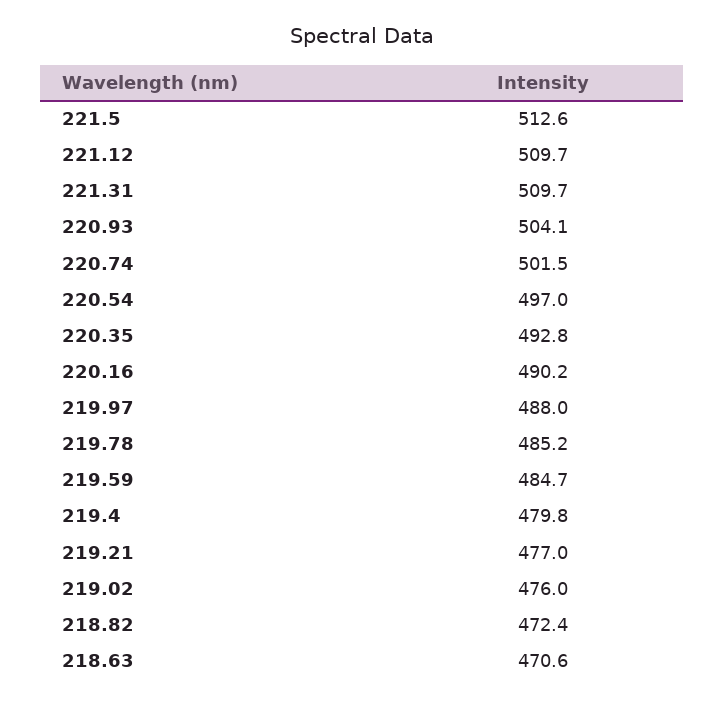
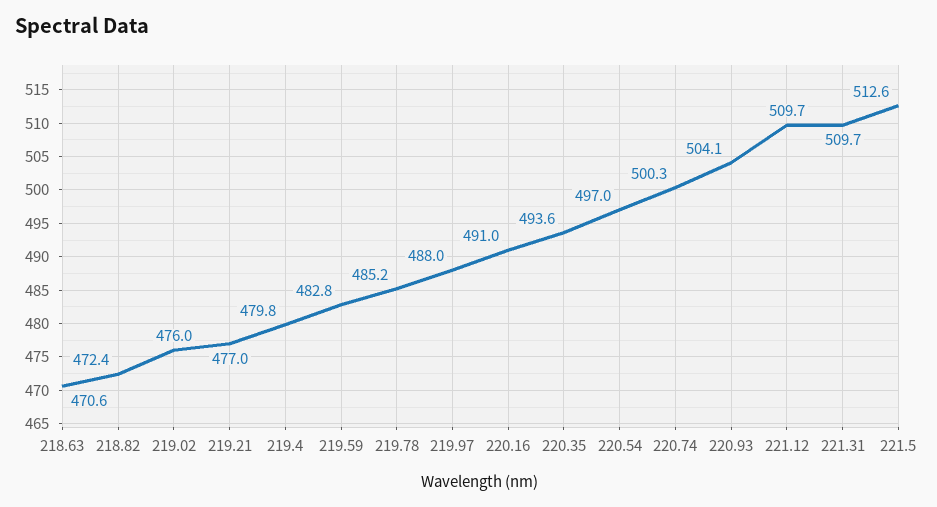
220.74: 501.5 -> 500.3
220.35: 492.8 -> 493.6
220.16: 490.2 -> 491
219.59: 484.7 -> 482.8

